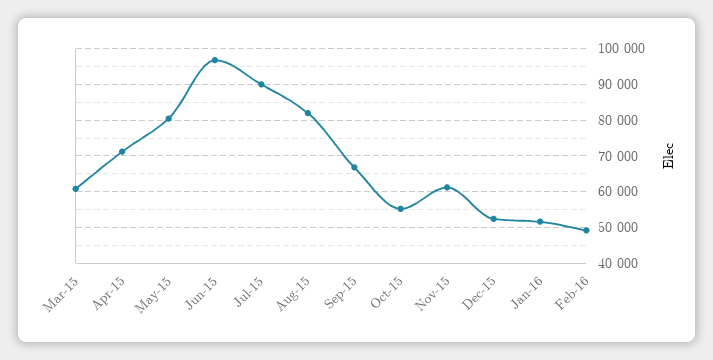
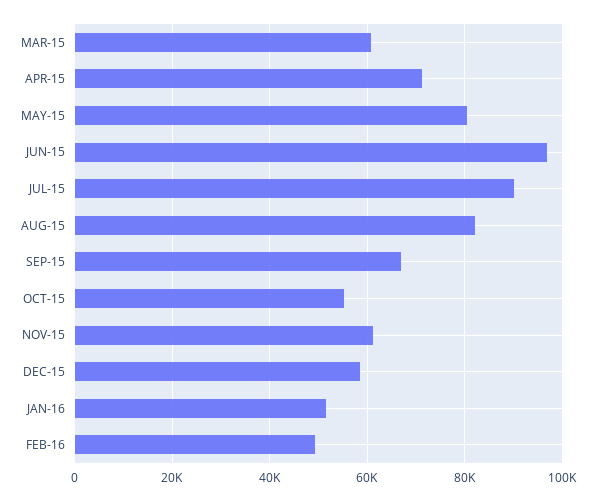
Dec-15: 52000 -> 58000

